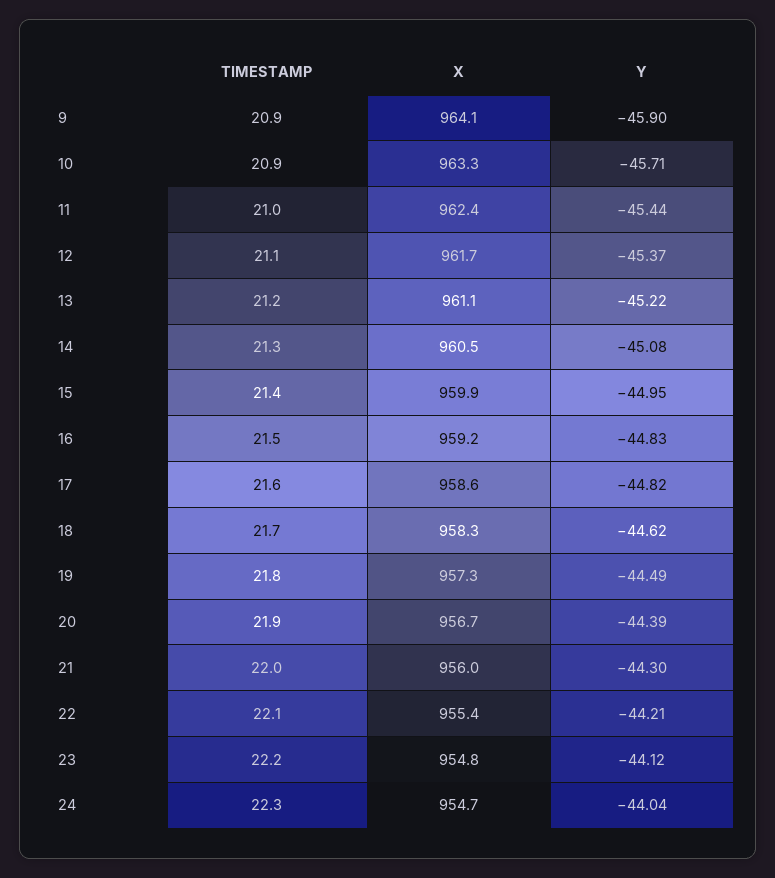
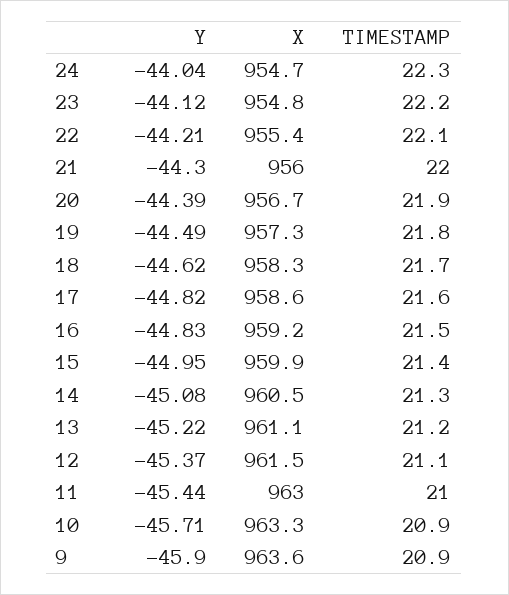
X, 9: 964.1 -> 963.6
X, 11: 962.4 -> 963
X, 12: 961.7 -> 961.5

